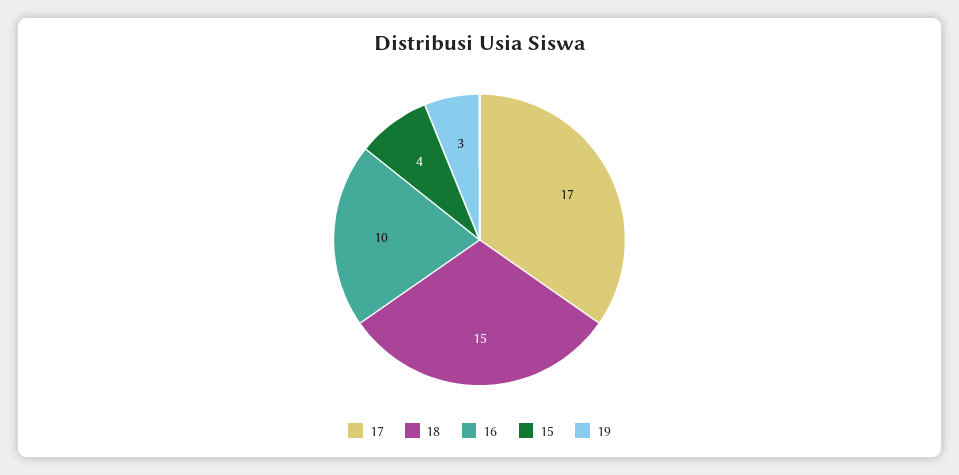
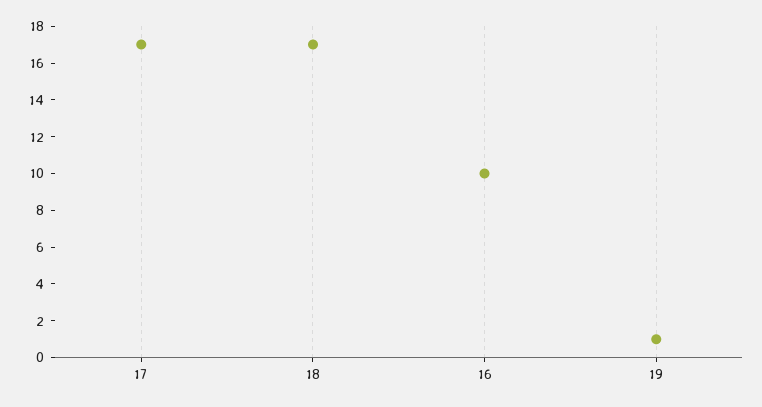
18: 15 -> 17
15: 4 -> none
19: 3 -> 1

